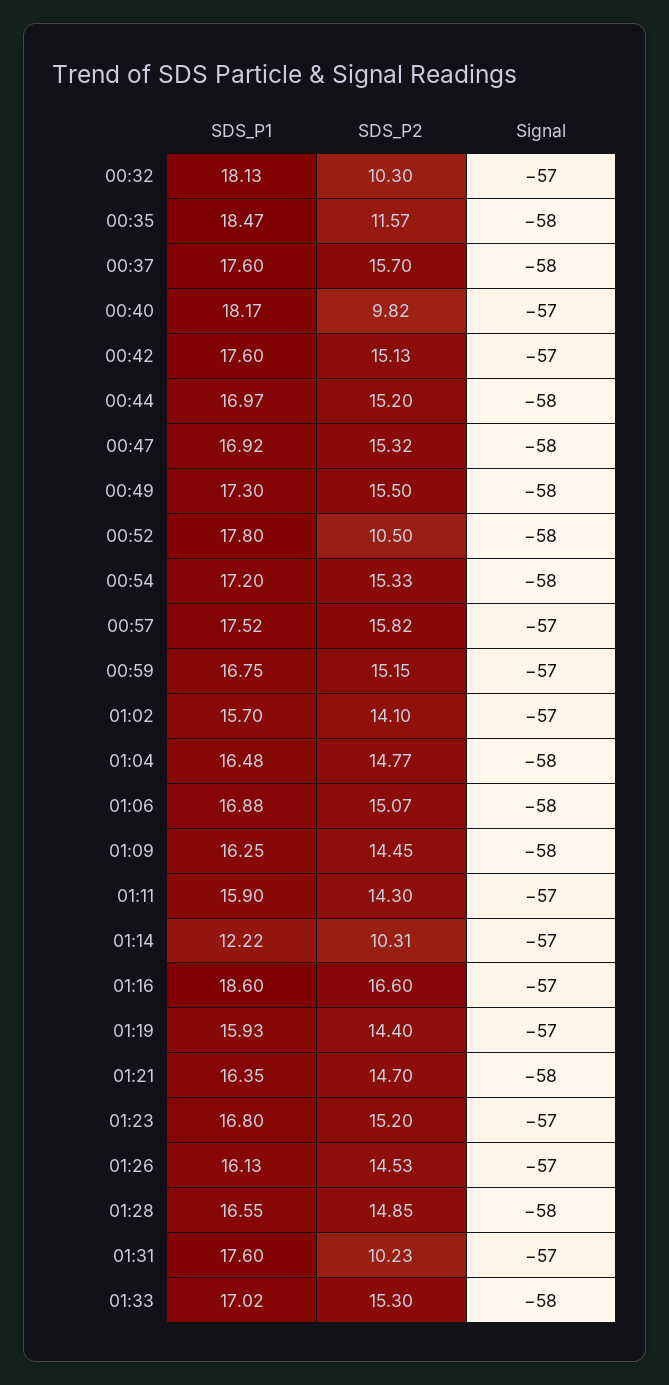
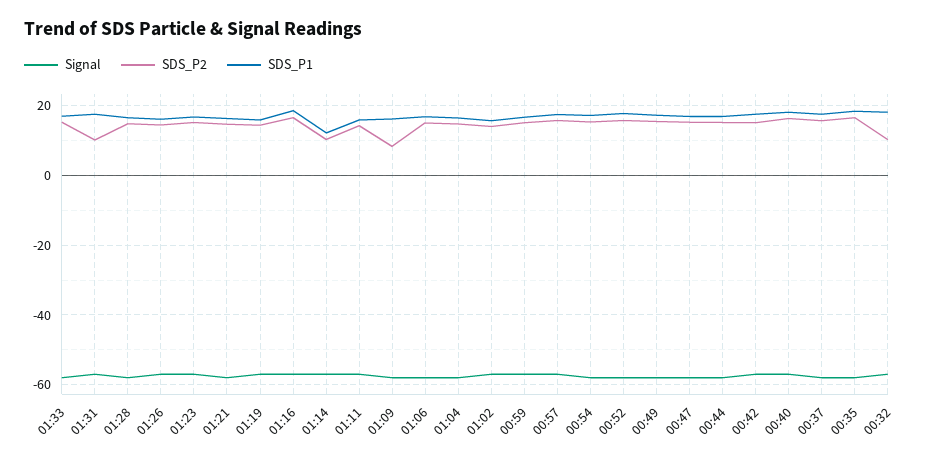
SDS_P2, 00:35: 11.57 -> 16
SDS_P2, 00:40: 9.82 -> 16
SDS_P2, 00:52: 10.5 -> 16
SDS_P2, 01:09: 14.45 -> 8

